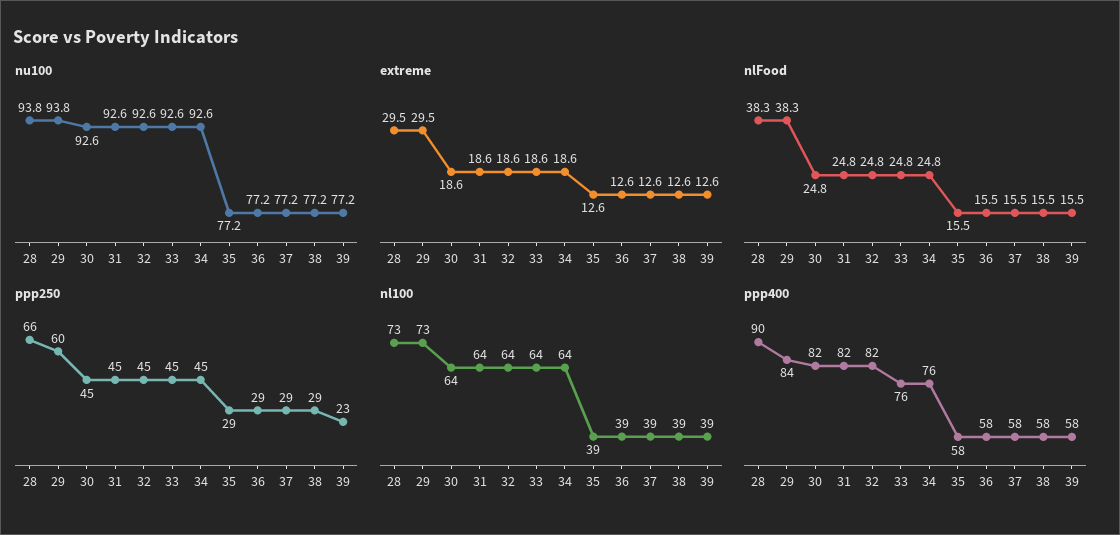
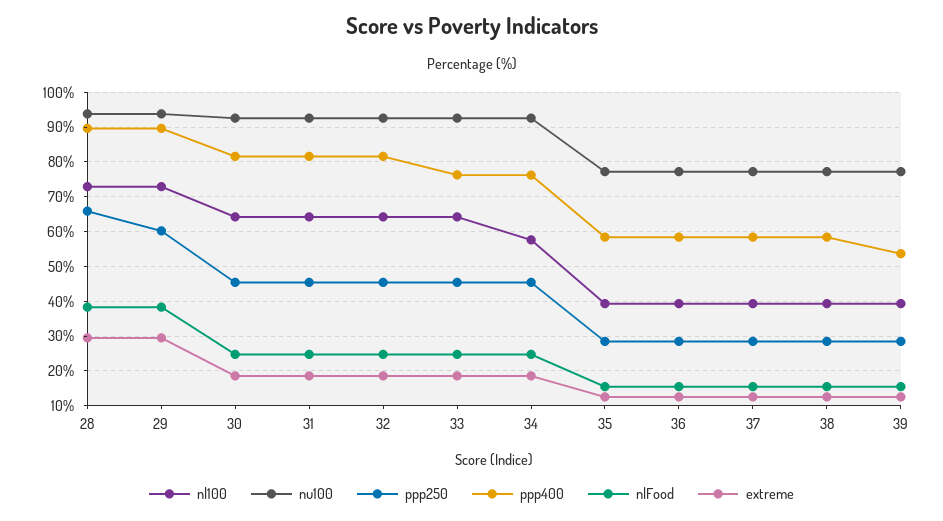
ppp250, 39: 23 -> 28
nl100, 34: 64 -> 58
ppp400, 29: 84 -> 90
ppp400, 39: 58 -> 54

